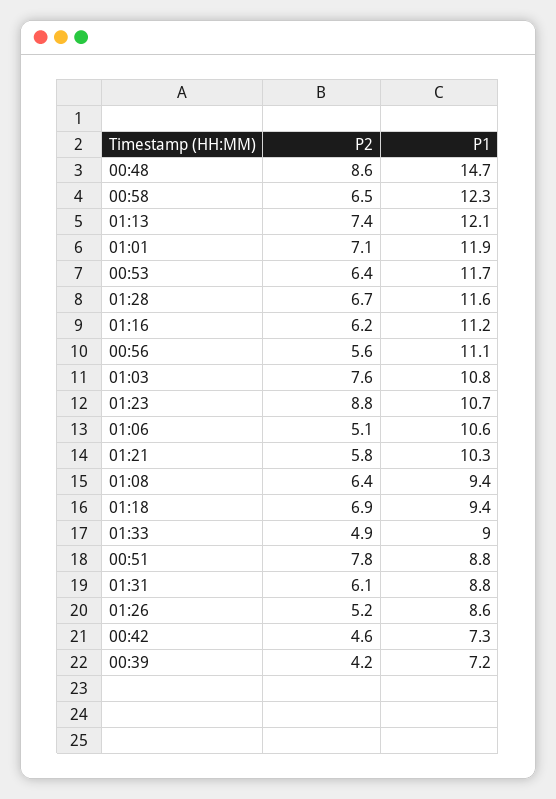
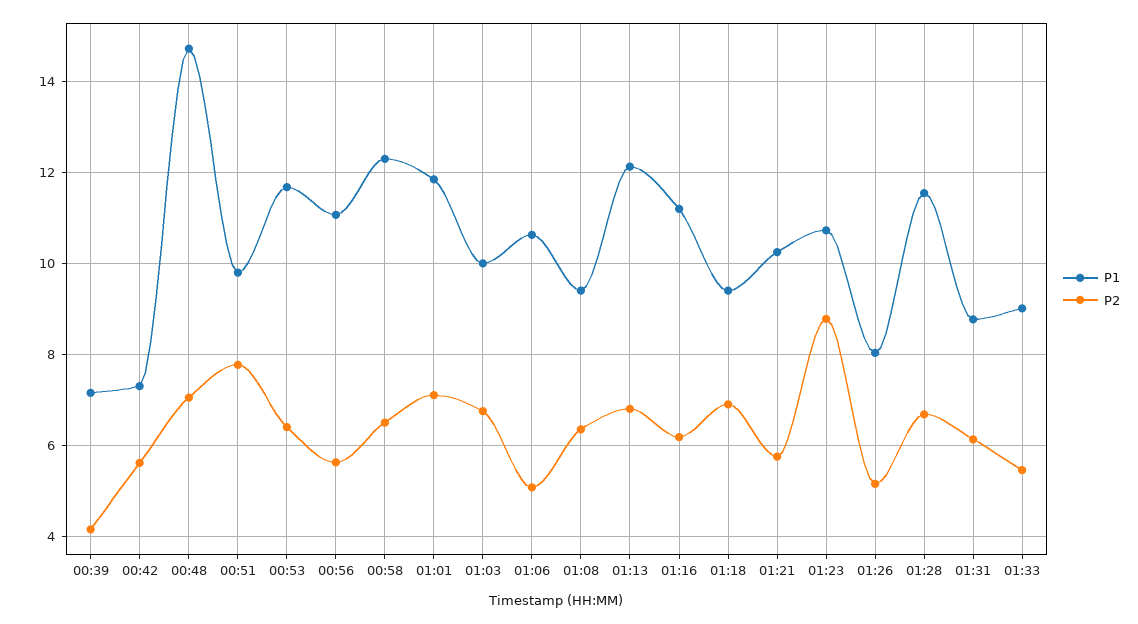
P2, 00:48: 8.6 -> 7
P2, 01:13: 7.4 -> 6.8
P2, 01:03: 7.6 -> 6.8
P1, 01:03: 10.8 -> 10
P2, 01:33: 4.9 -> 5.4
P1, 00:51: 8.8 -> 9.8
P1, 01:26: 8.6 -> 8
P2, 00:42: 4.6 -> 5.6

